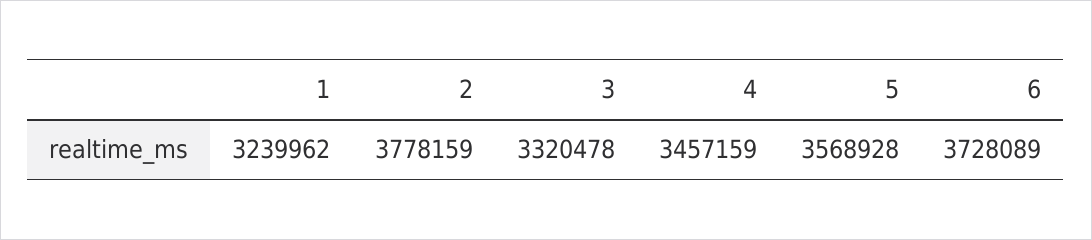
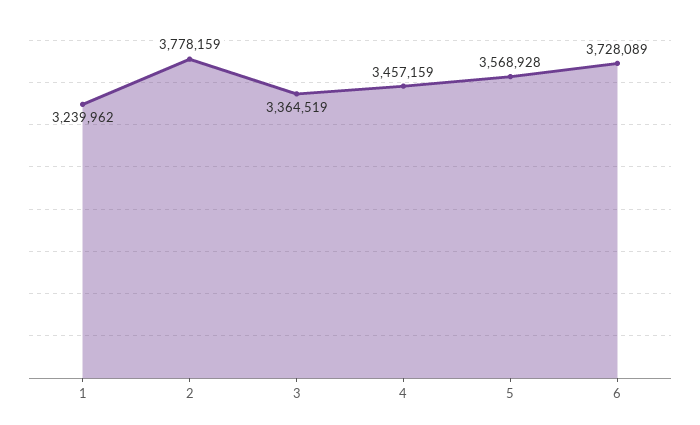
3: 3320478 -> 3364519

